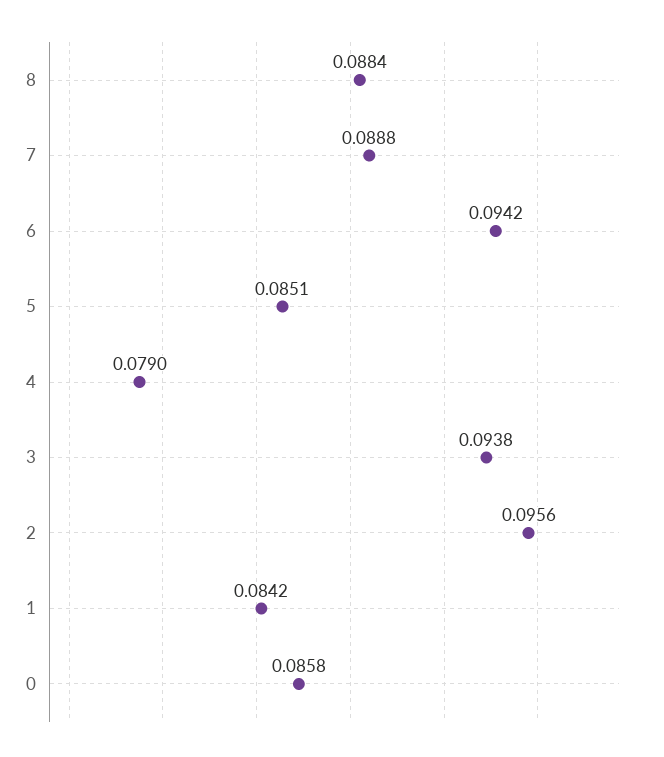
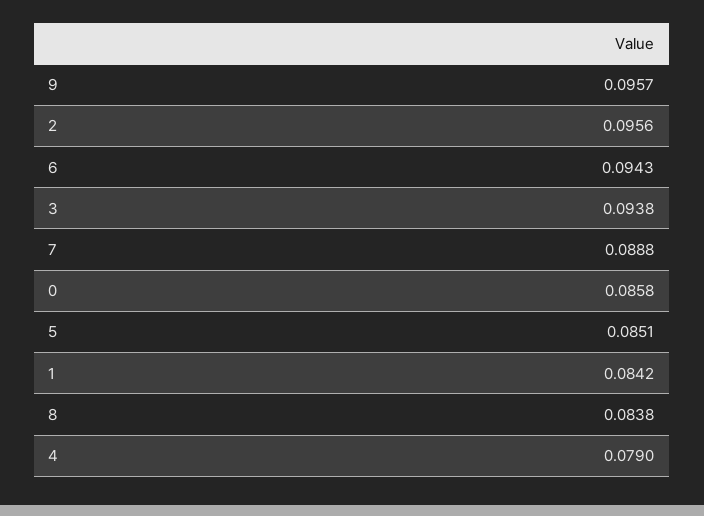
8: 0.0884 -> 0.0838
6: 0.0942 -> 0.0943
9: none -> 0.0957

